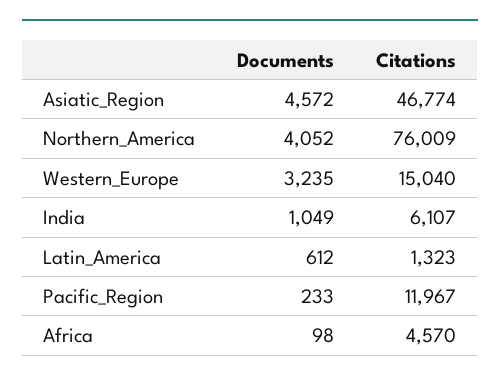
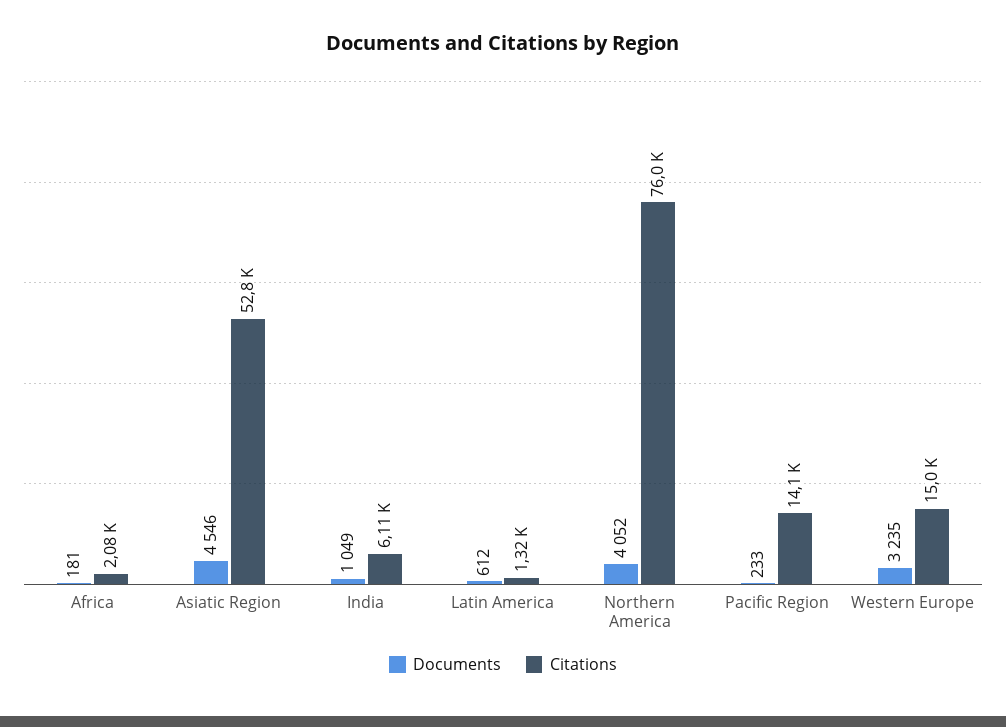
Documents, Asiatic_Region: 4572 -> 4546
Citations, Asiatic_Region: 46774 -> 52800
Citations, Pacific_Region: 11967 -> 14100
Documents, Africa: 98 -> 181
Citations, Africa: 4570 -> 2080

